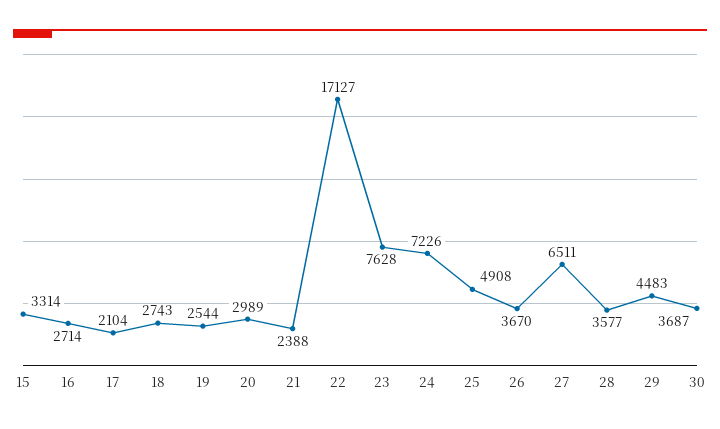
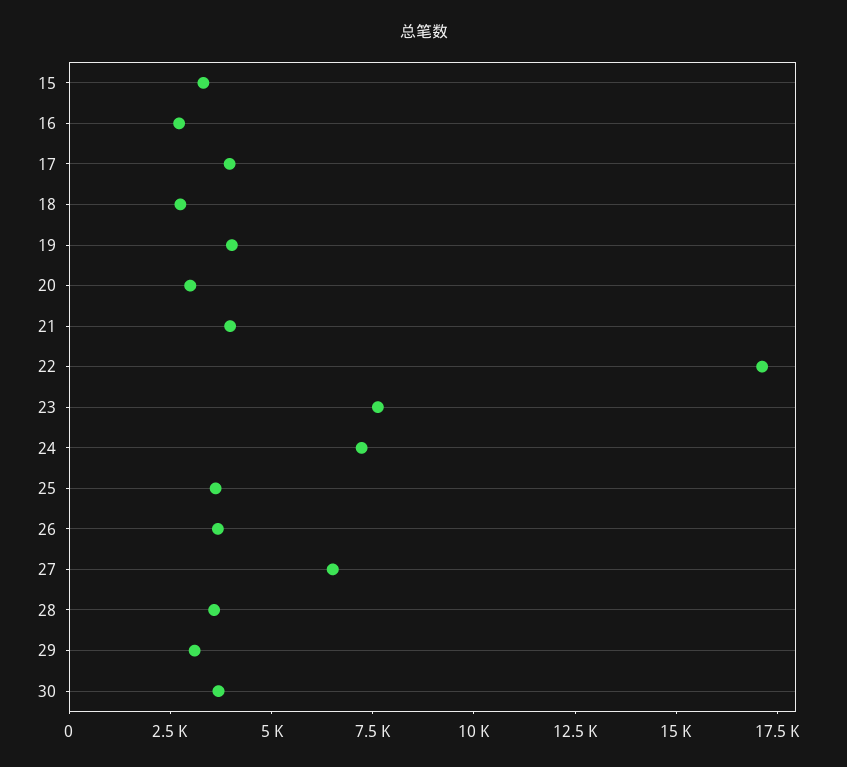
17: 2104 -> 4000
19: 2544 -> 4000
21: 2388 -> 4000
25: 4908 -> 3500
29: 4483 -> 3000

